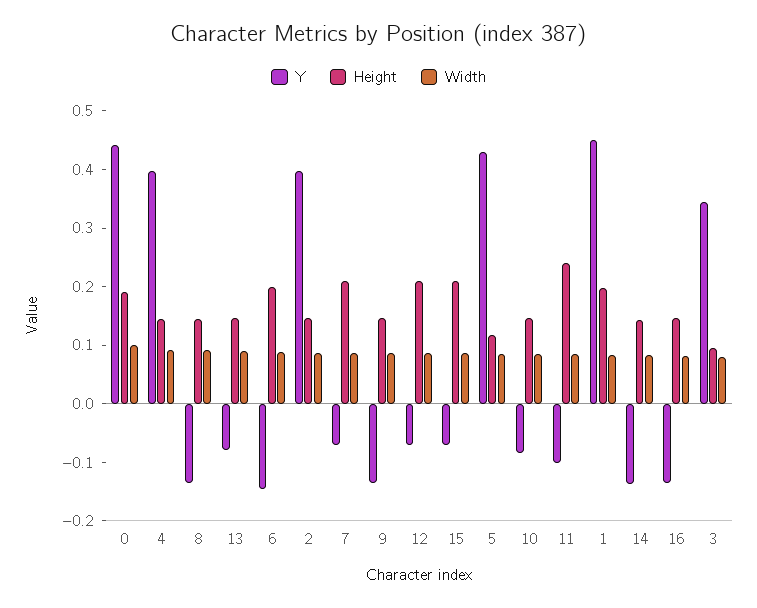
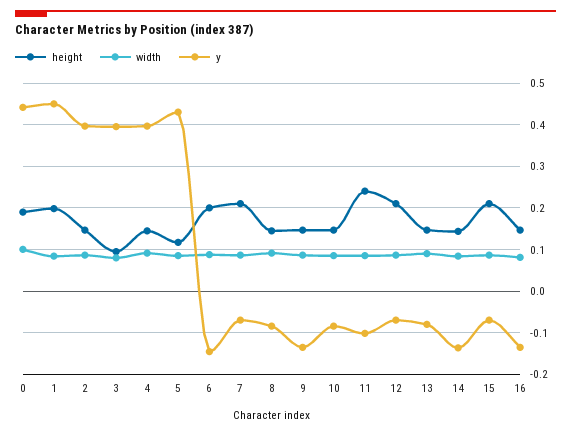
Y, 8: -0.14 -> -0.08
Y, 3: 0.34 -> 0.4

